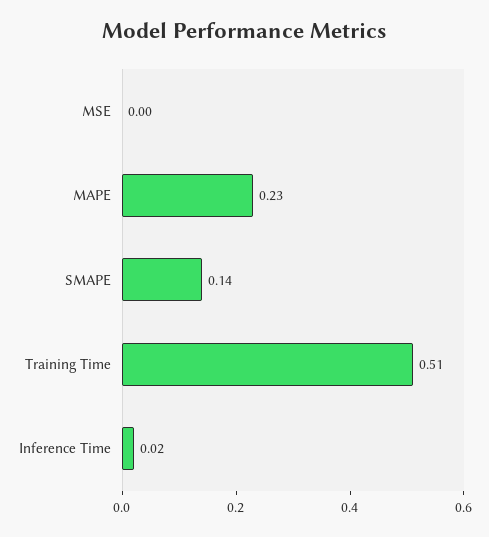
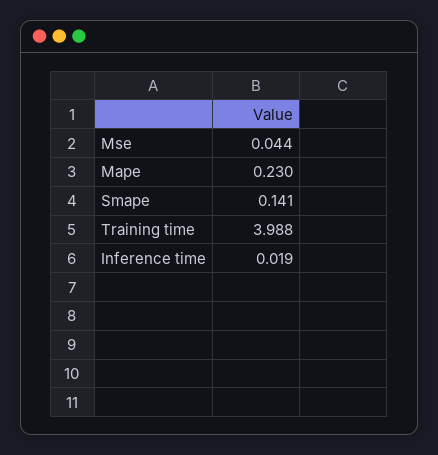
MSE: 0 -> 0.044
Training Time: 0.51 -> 3.988

